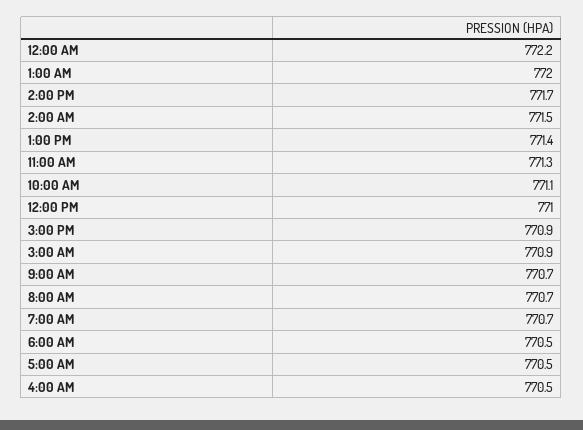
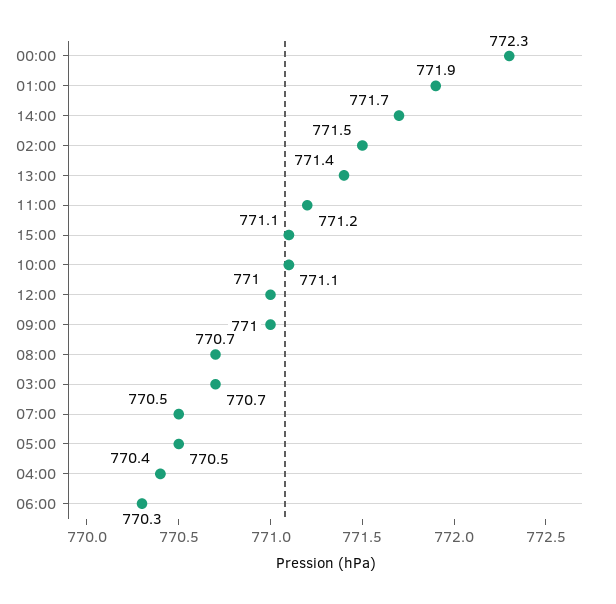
12:00 AM: 772.2 -> 772.3
1:00 AM: 772 -> 771.9
11:00 AM: 771.3 -> 771.2
3:00 PM: 770.9 -> 771.1
3:00 AM: 770.9 -> 770.7
9:00 AM: 770.7 -> 771
7:00 AM: 770.7 -> 770.5
6:00 AM: 770.5 -> 770.3
4:00 AM: 770.5 -> 770.4

